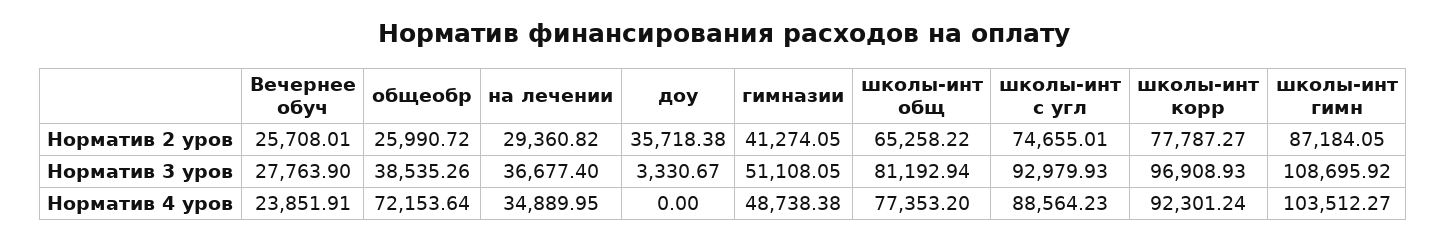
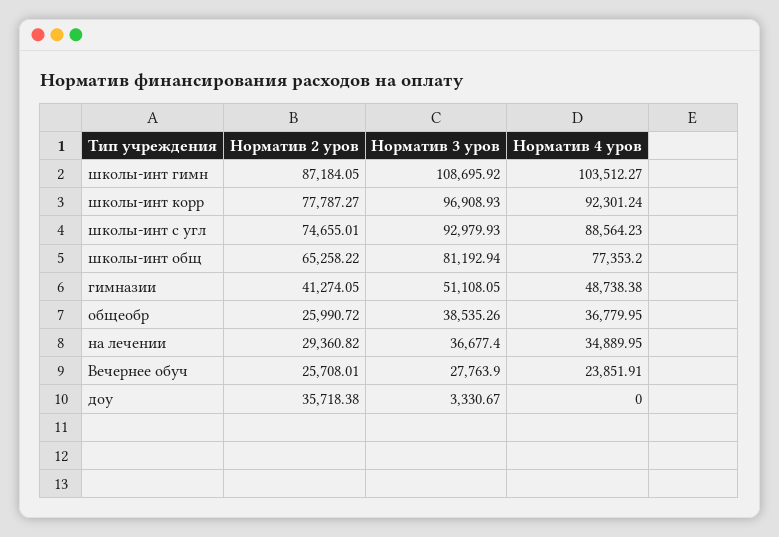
общеобр, Норматив 4 уров: 72153.64 -> 36779.95

